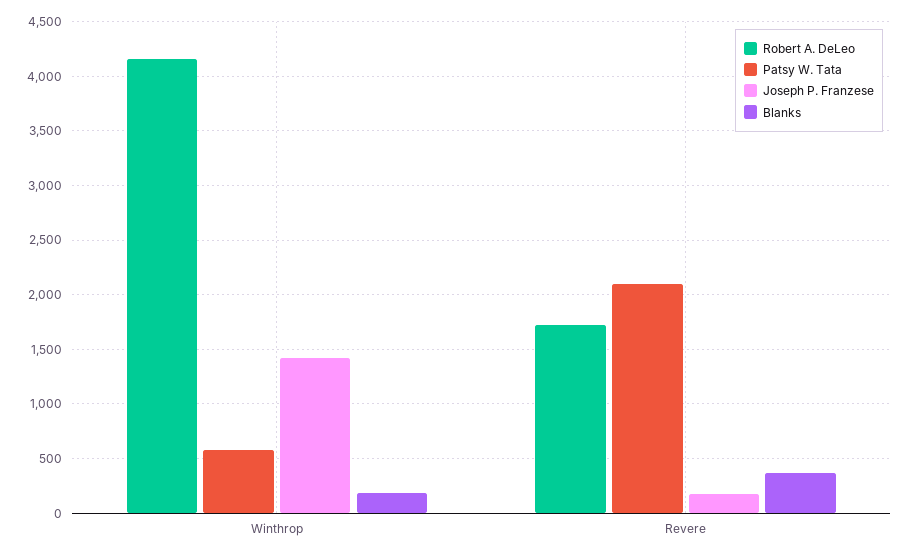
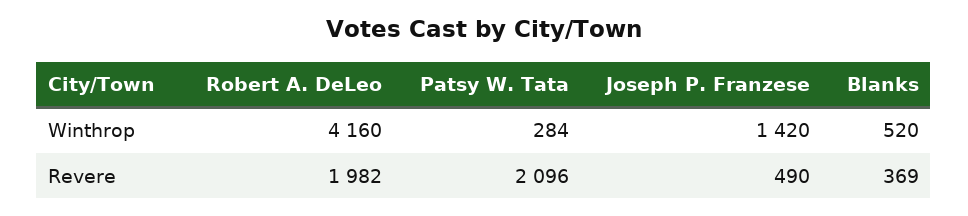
Patsy W. Tata, Winthrop: 600 -> 284
Blanks, Winthrop: 200 -> 520
Robert A. DeLeo, Revere: 1700 -> 1982
Joseph P. Franzese, Revere: 200 -> 490

